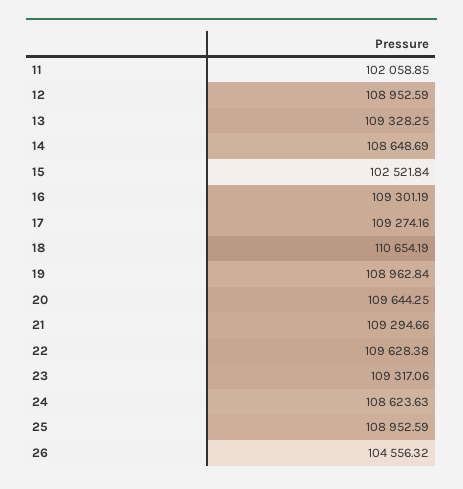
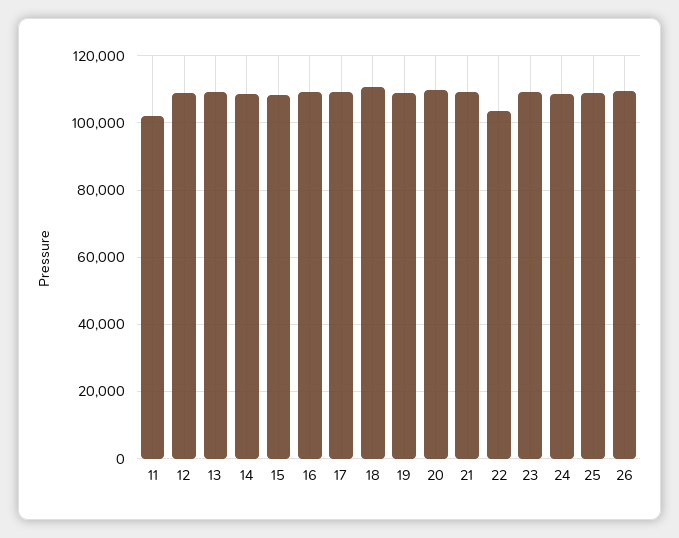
15: 102521.84 -> 108000
22: 109628.38 -> 104000
26: 104556.32 -> 110000

